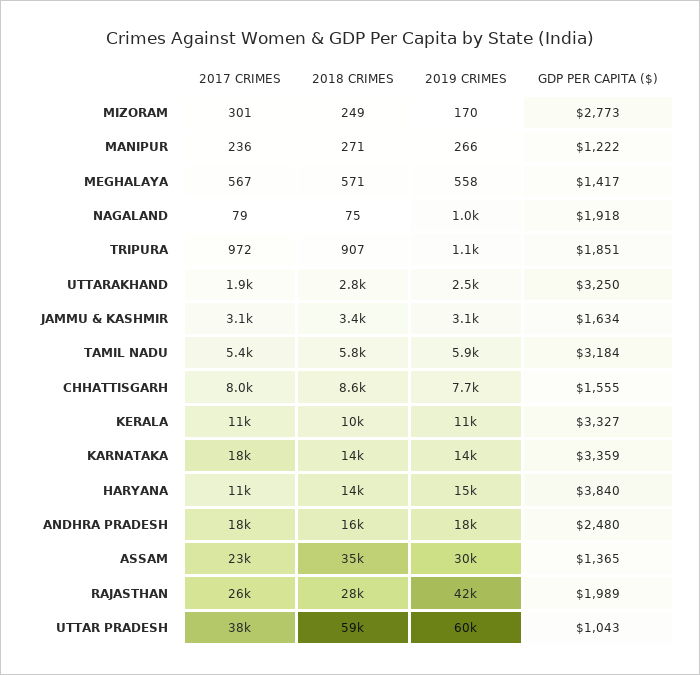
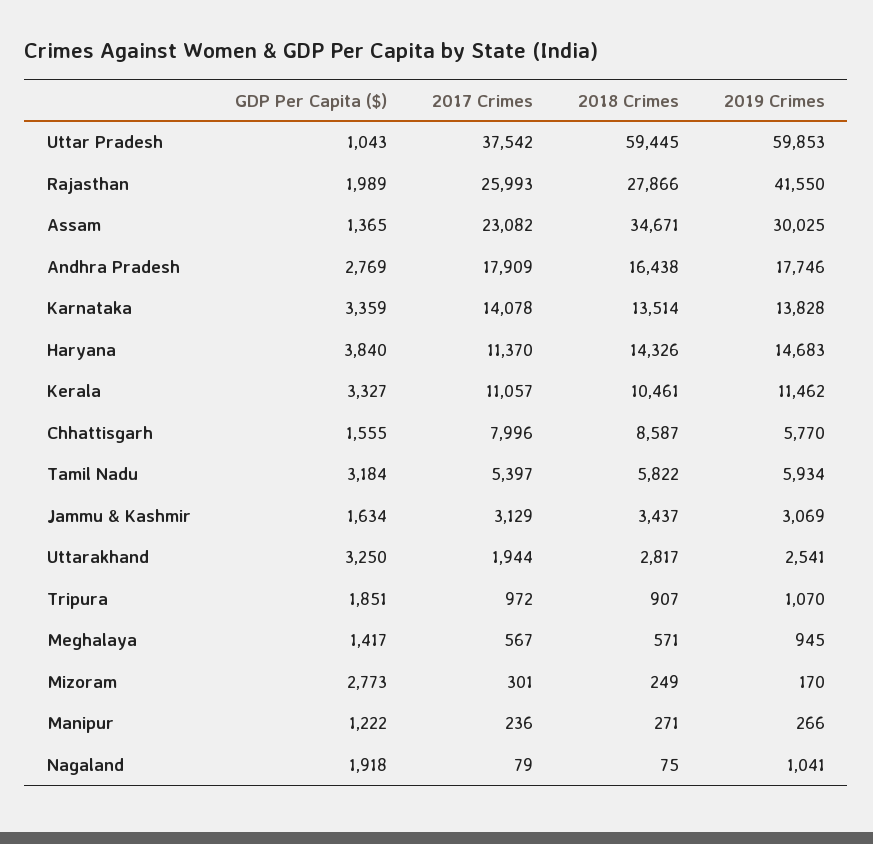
2019 CRIMES, MEGHALAYA: 558 -> 945
2019 CRIMES, CHHATTISGARH: 7700 -> 5770
2017 CRIMES, KARNATAKA: 18000 -> 14078
GDP PER CAPITA ($), ANDHRA PRADESH: 2480 -> 2769

